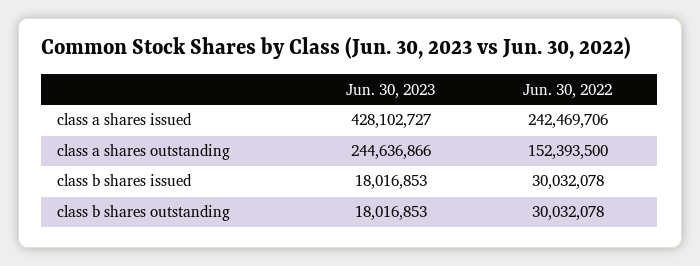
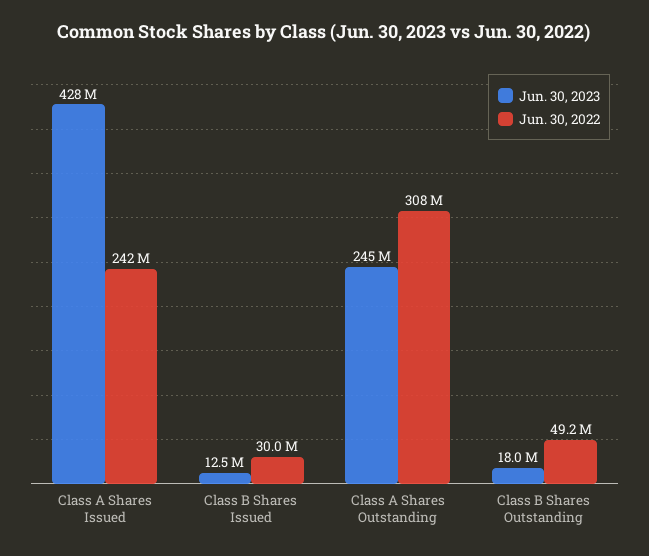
Jun. 30, 2022, class a shares outstanding: 152393500 -> 308000000
Jun. 30, 2023, class b shares issued: 18016853 -> 12500000
Jun. 30, 2022, class b shares outstanding: 30032078 -> 49200000

